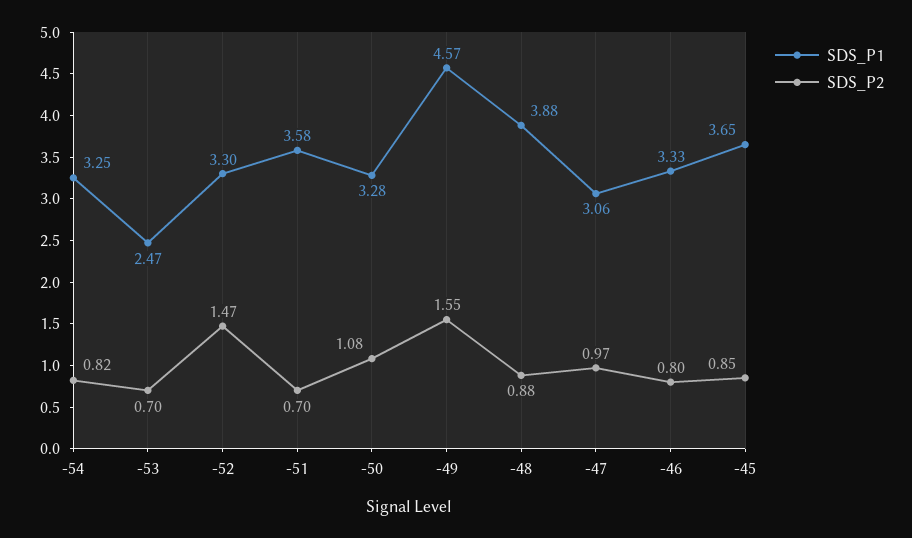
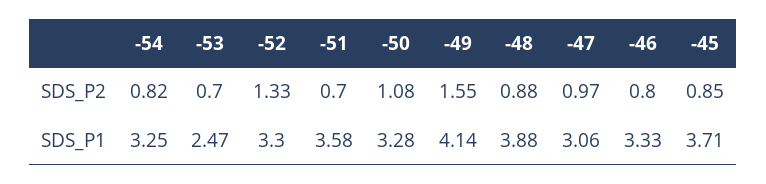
SDS_P2, -52: 1.47 -> 1.33
SDS_P1, -49: 4.57 -> 4.14
SDS_P1, -45: 3.65 -> 3.71

